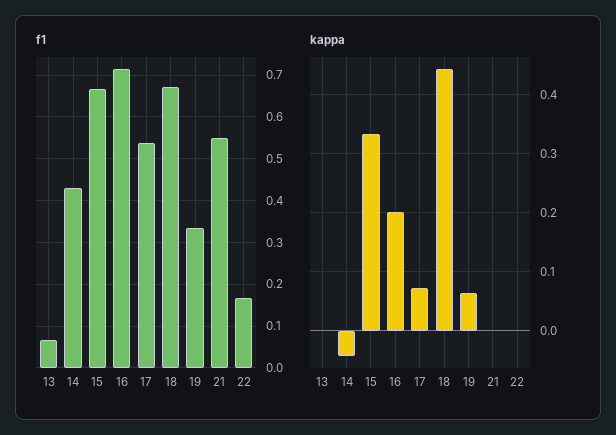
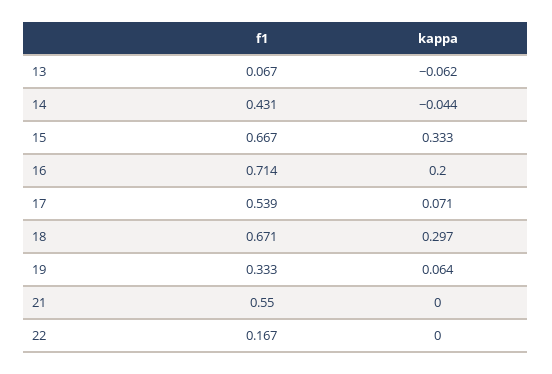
kappa, 13: 0 -> -0.062
kappa, 18: 0.44 -> 0.297

